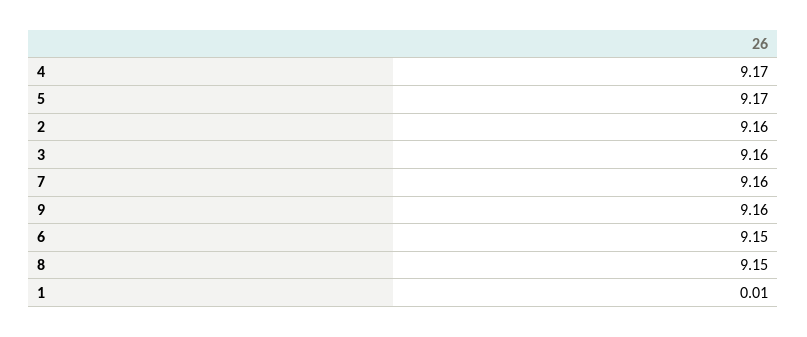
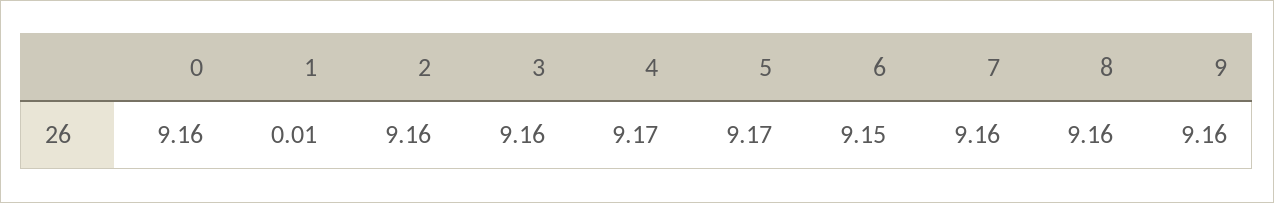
8: 9.15 -> 9.16
0: none -> 9.16

